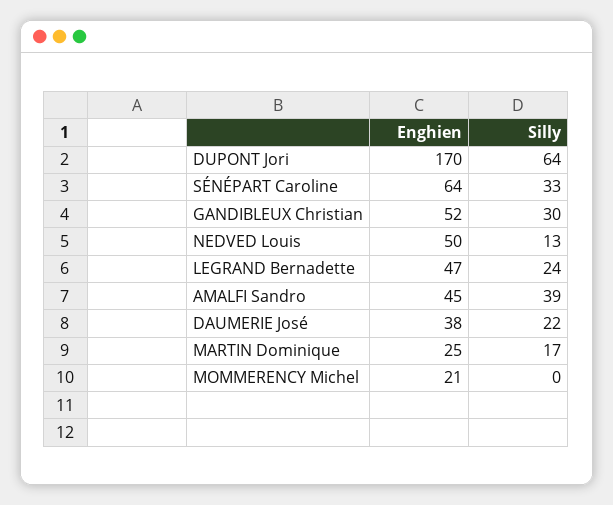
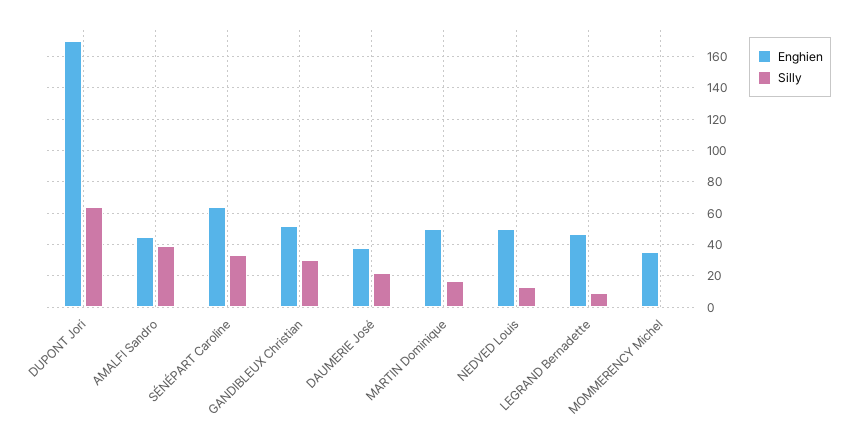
Silly, LEGRAND Bernadette: 24 -> 10
Enghien, MARTIN Dominique: 25 -> 50
Enghien, MOMMERENCY Michel: 21 -> 35

